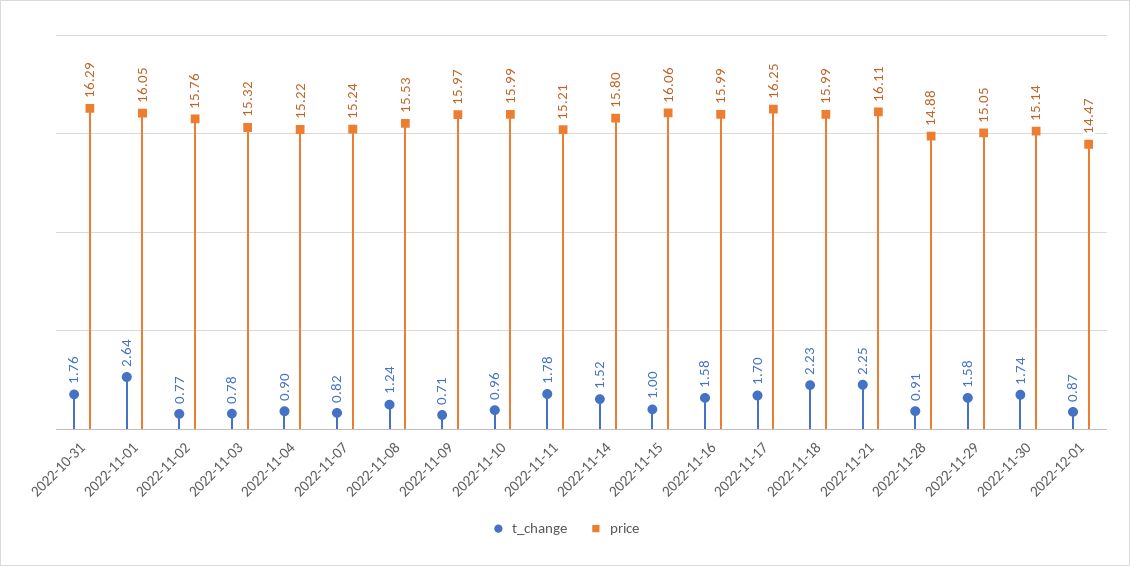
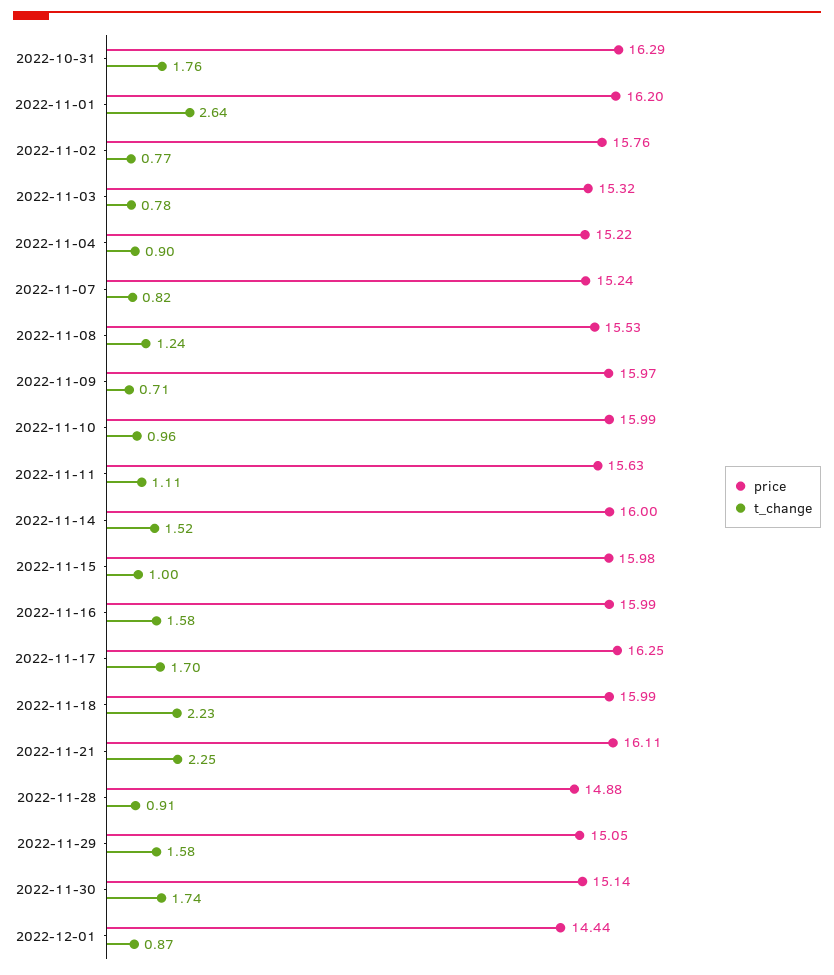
price, 2022-11-01: 16.05 -> 16.2
t_change, 2022-11-11: 1.78 -> 1.11
price, 2022-11-11: 15.21 -> 15.63
price, 2022-11-14: 15.8 -> 16
price, 2022-11-15: 16.06 -> 15.98
price, 2022-12-01: 14.47 -> 14.44

